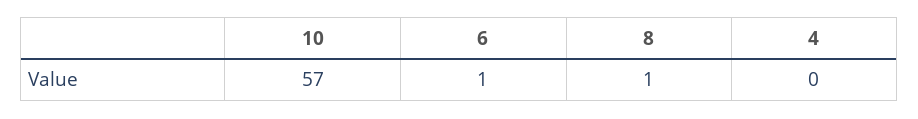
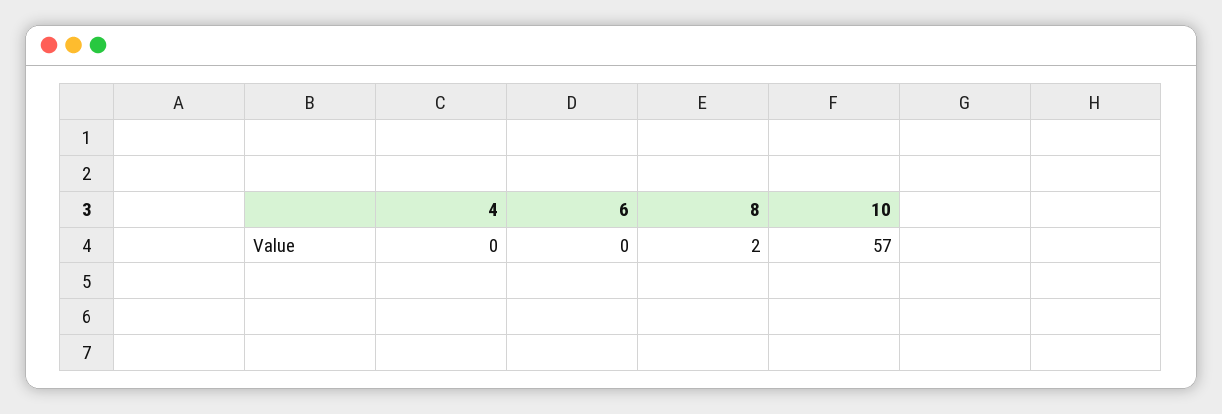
6: 1 -> 0
8: 1 -> 2

